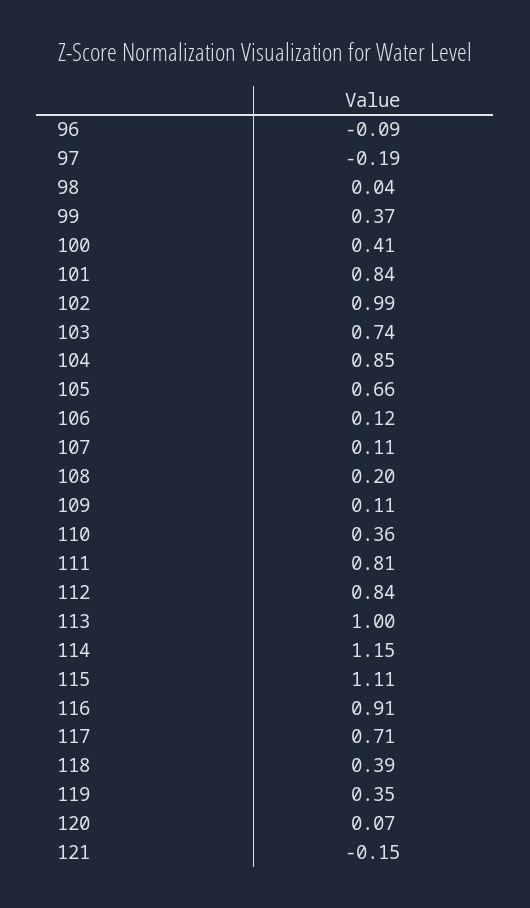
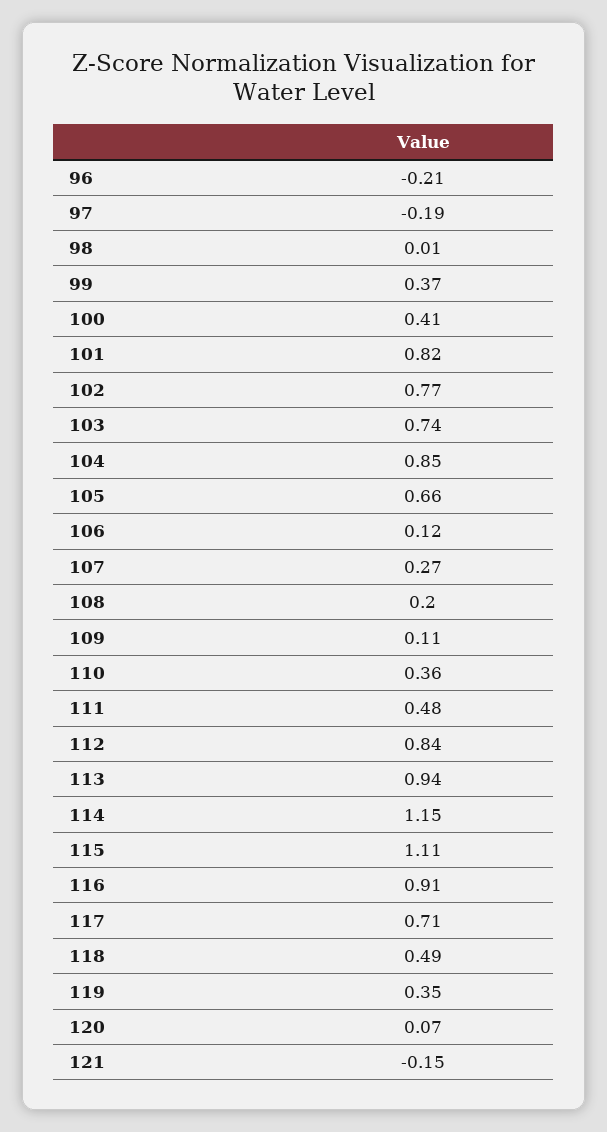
96: -0.09 -> -0.21
98: 0.04 -> 0.01
101: 0.84 -> 0.82
102: 0.99 -> 0.77
107: 0.11 -> 0.27
111: 0.81 -> 0.48
113: 1 -> 0.94
118: 0.39 -> 0.49

